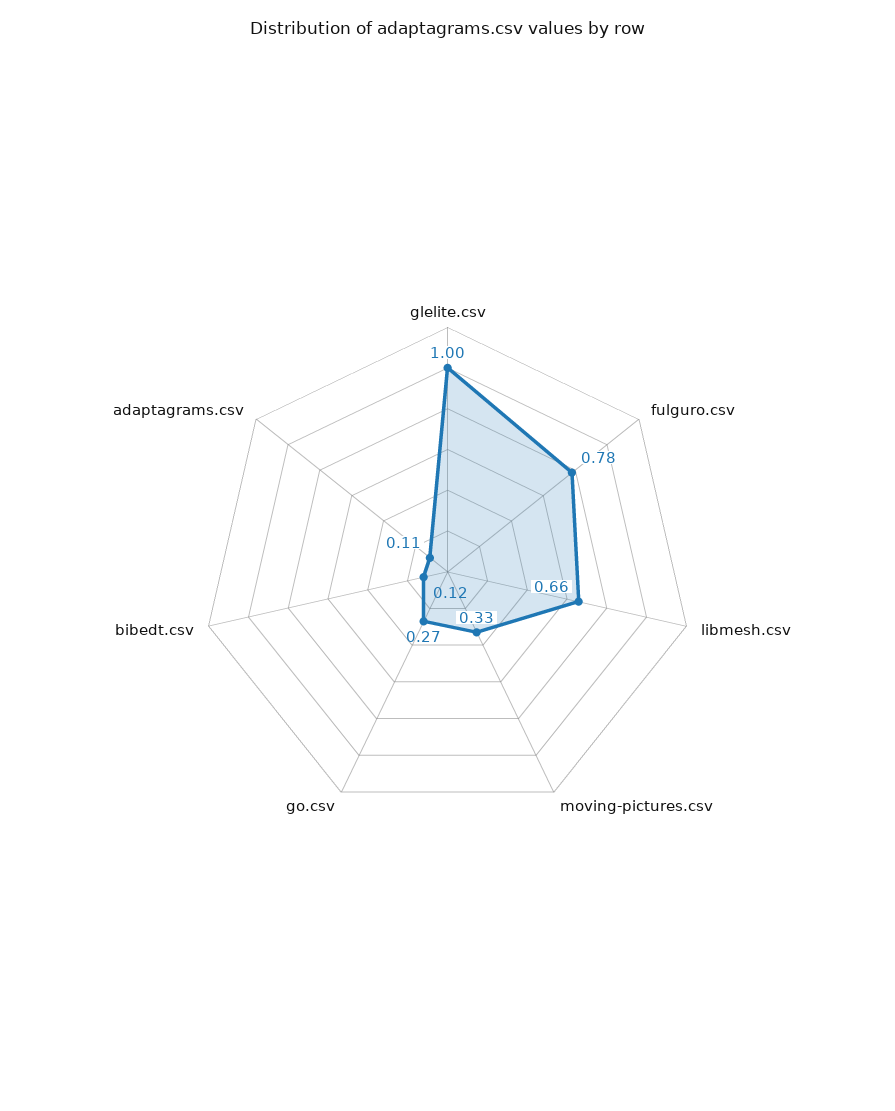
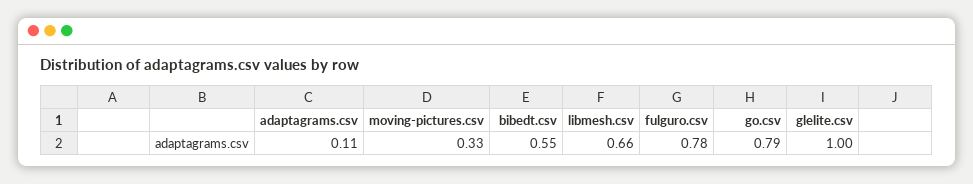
go.csv: 0.27 -> 0.79
bibedt.csv: 0.12 -> 0.55

